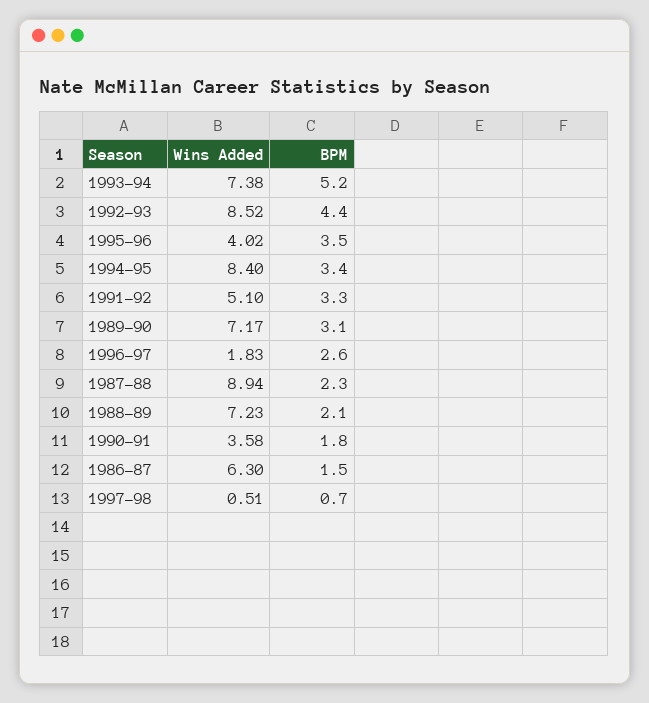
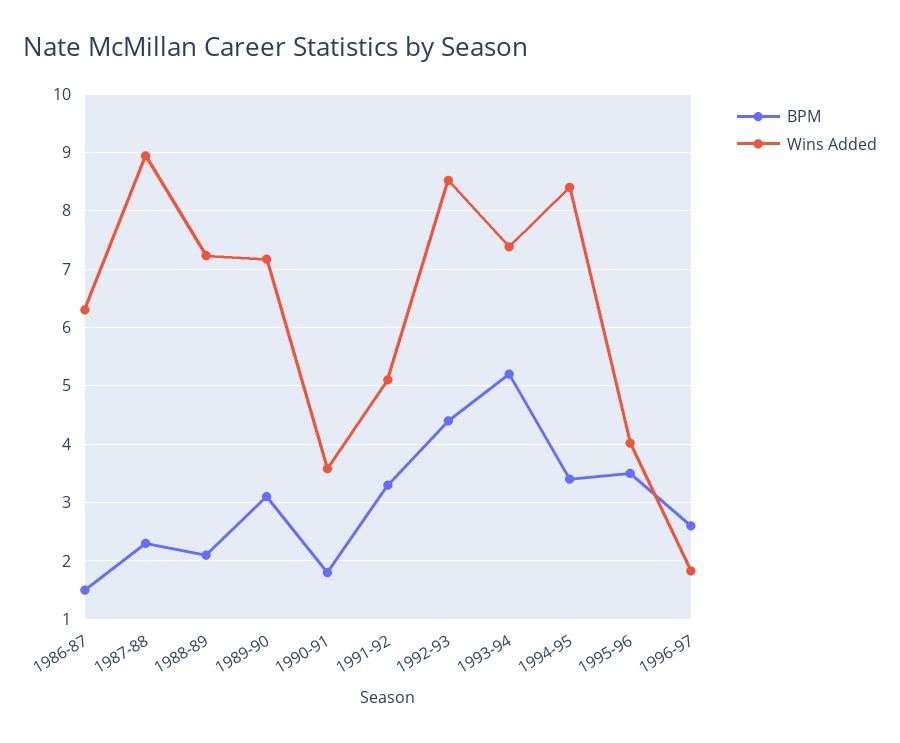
Wins Added, 1997-98: 0.51 -> none
BPM, 1997-98: 0.7 -> none

